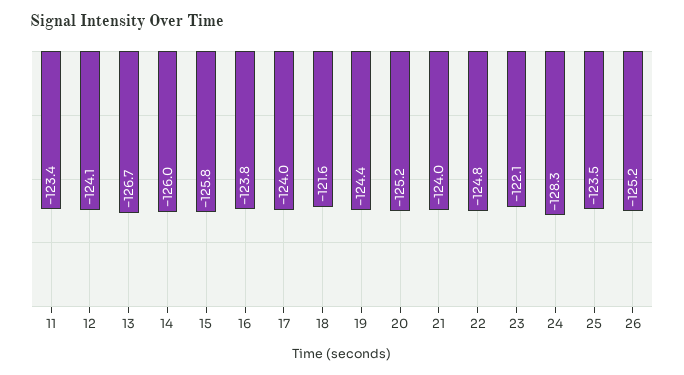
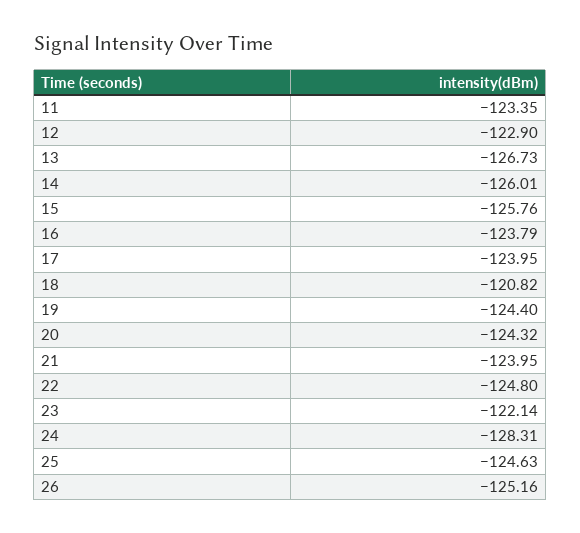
12: -124.1 -> -122.9
18: -121.6 -> -120.82
20: -125.2 -> -124.32
25: -123.5 -> -124.63

